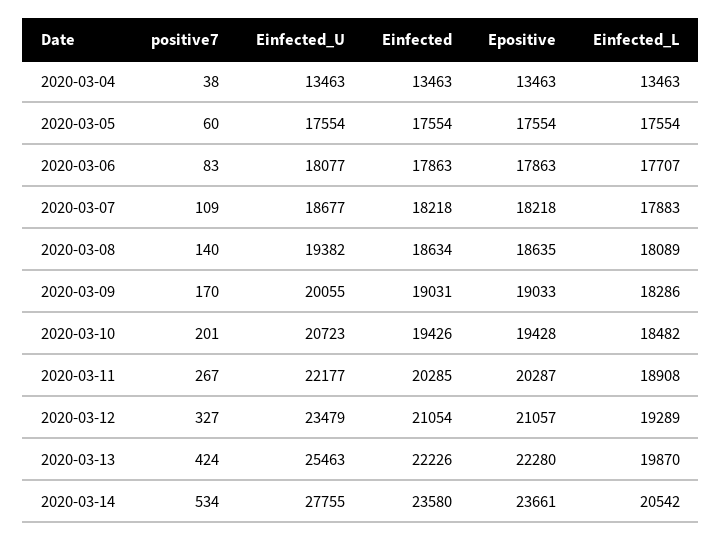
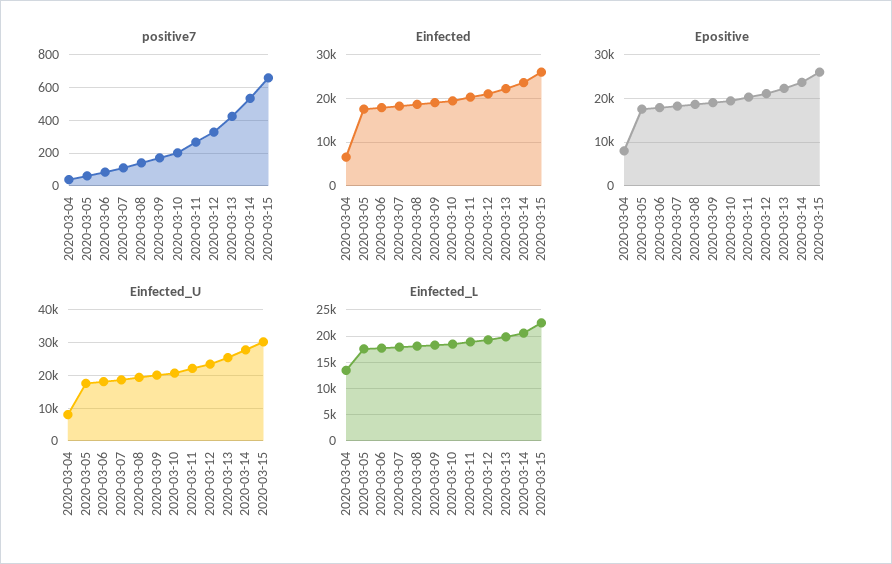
Einfected_U, 2020-03-04: 13463 -> 8000
Einfected, 2020-03-04: 13463 -> 6000
Epositive, 2020-03-04: 13463 -> 8000
positive7, 2020-03-15: none -> 650
Einfected, 2020-03-15: none -> 26000
Epositive, 2020-03-15: none -> 26000
Einfected_U, 2020-03-15: none -> 30000
Einfected_L, 2020-03-15: none -> 22500

